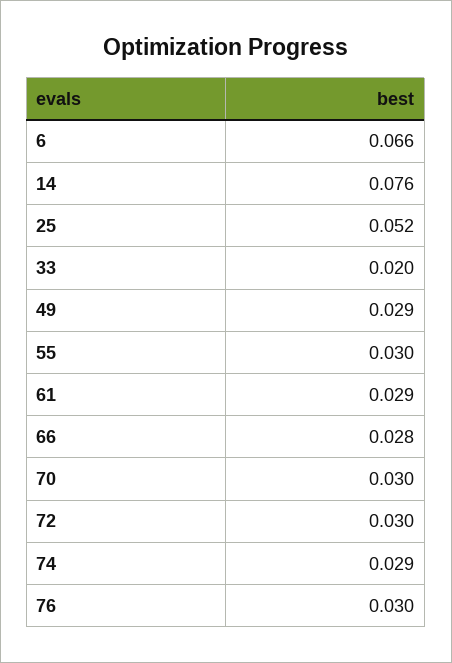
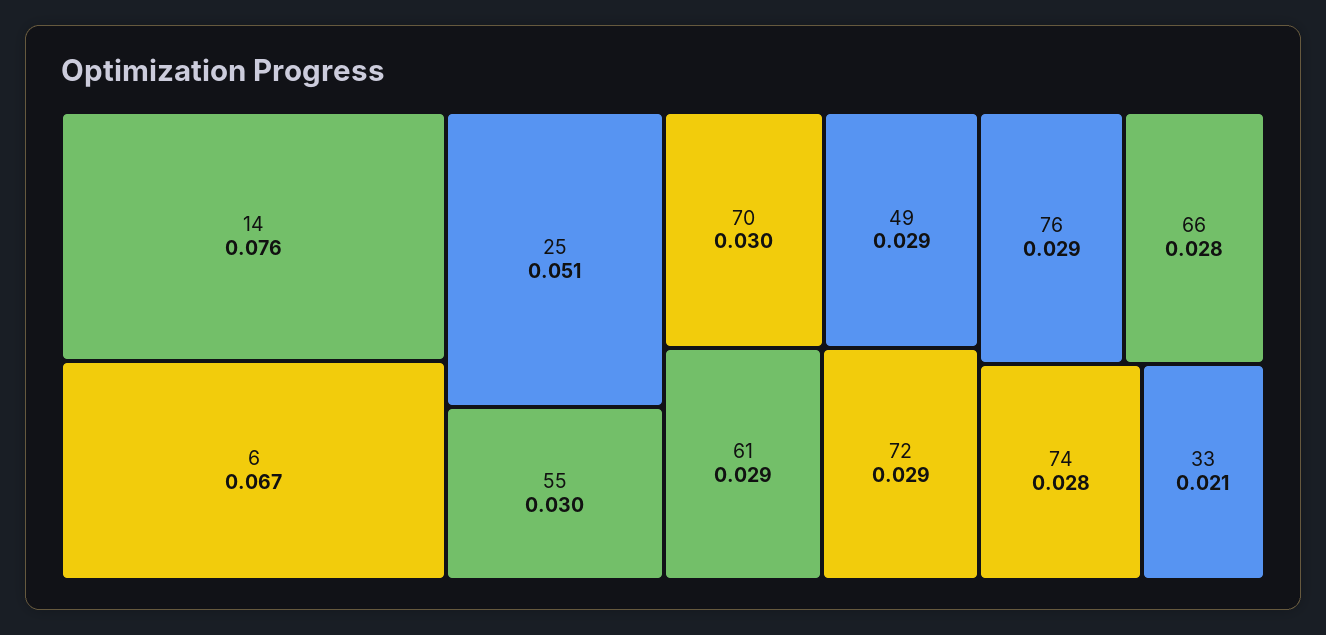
6: 0.066 -> 0.067
25: 0.052 -> 0.051
33: 0.02 -> 0.021
72: 0.03 -> 0.029
74: 0.029 -> 0.028
76: 0.03 -> 0.029

